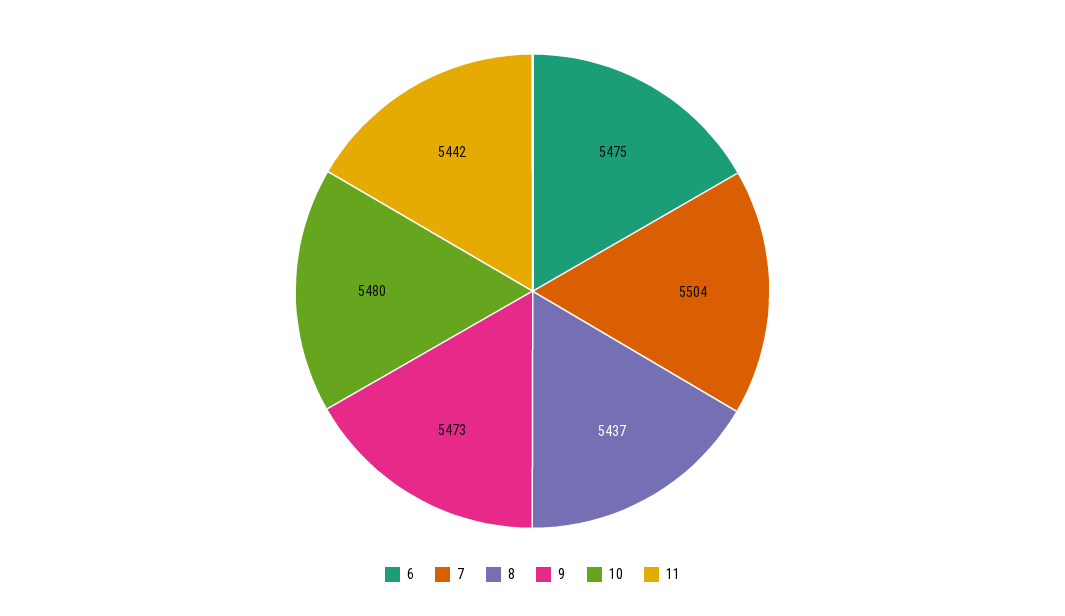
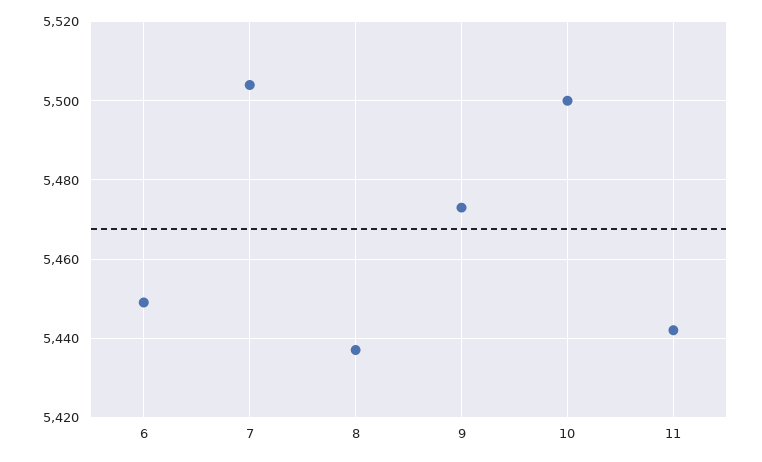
6: 5475 -> 5450
10: 5480 -> 5500

